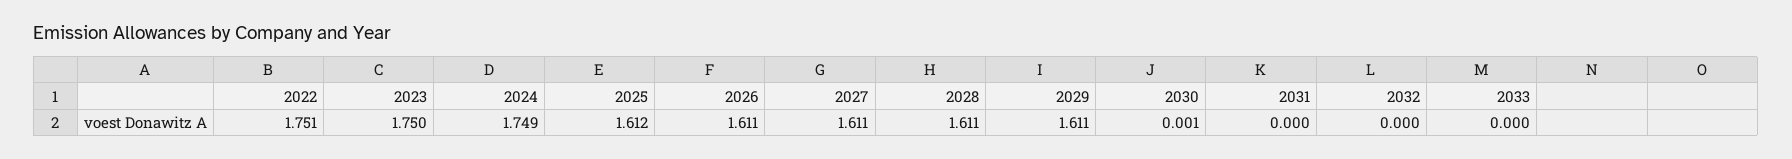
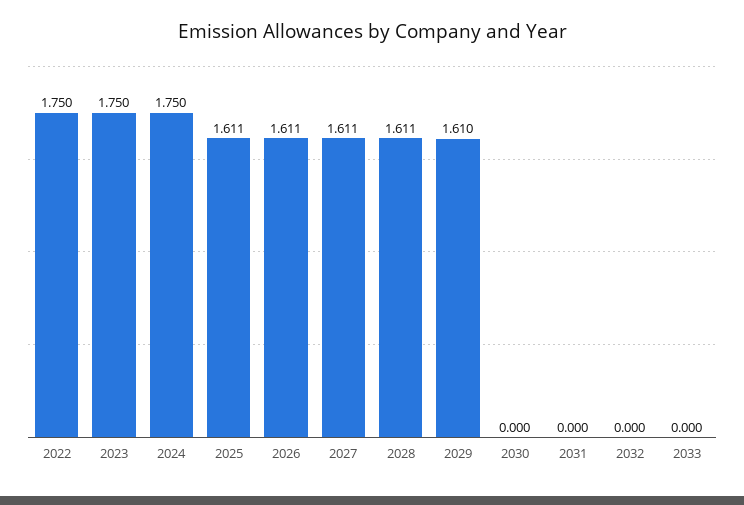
2022: 1.751 -> 1.75
2024: 1.749 -> 1.75
2025: 1.612 -> 1.611
2029: 1.611 -> 1.61
2030: 0.001 -> 0

